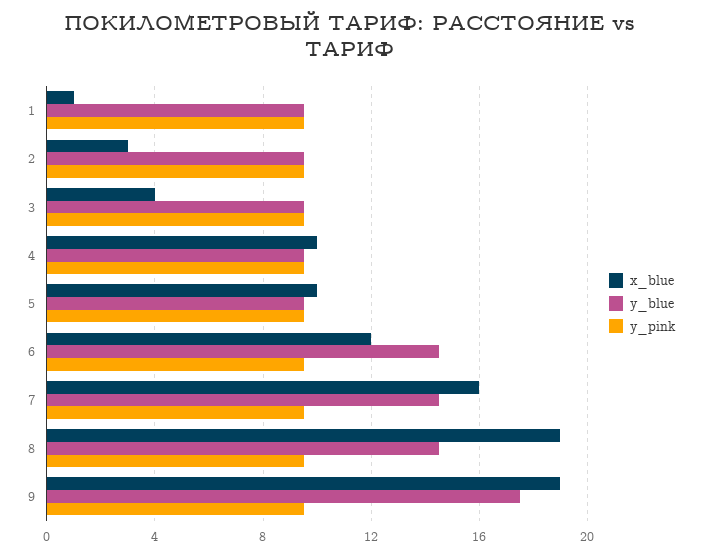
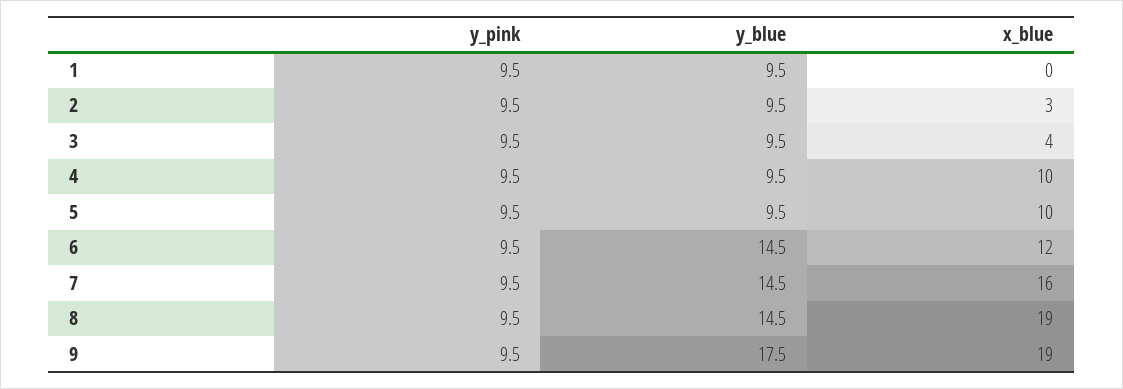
x_blue, 1: 1 -> 0

